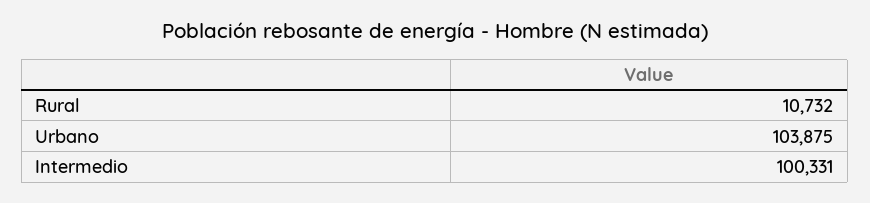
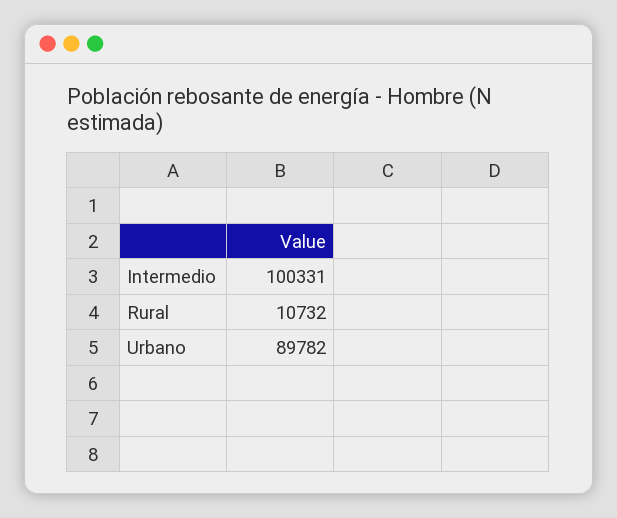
Urbano: 103875 -> 89782

